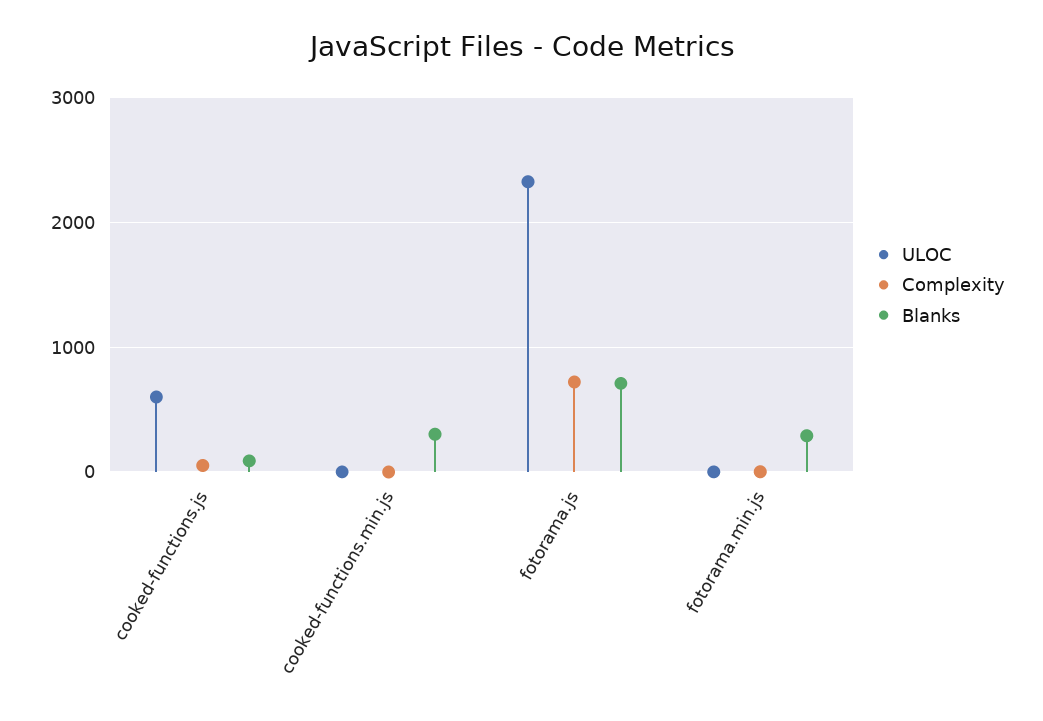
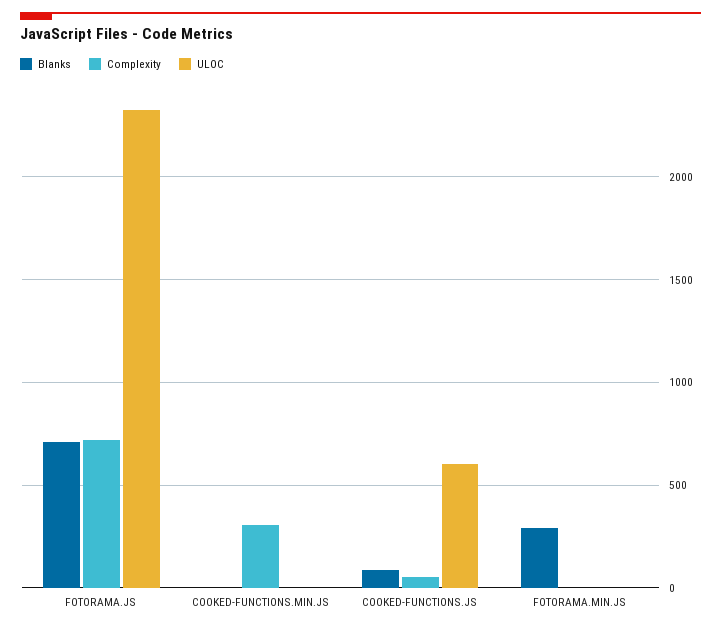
Complexity, cooked-functions.min.js: 0 -> 300
Blanks, cooked-functions.min.js: 300 -> 0

